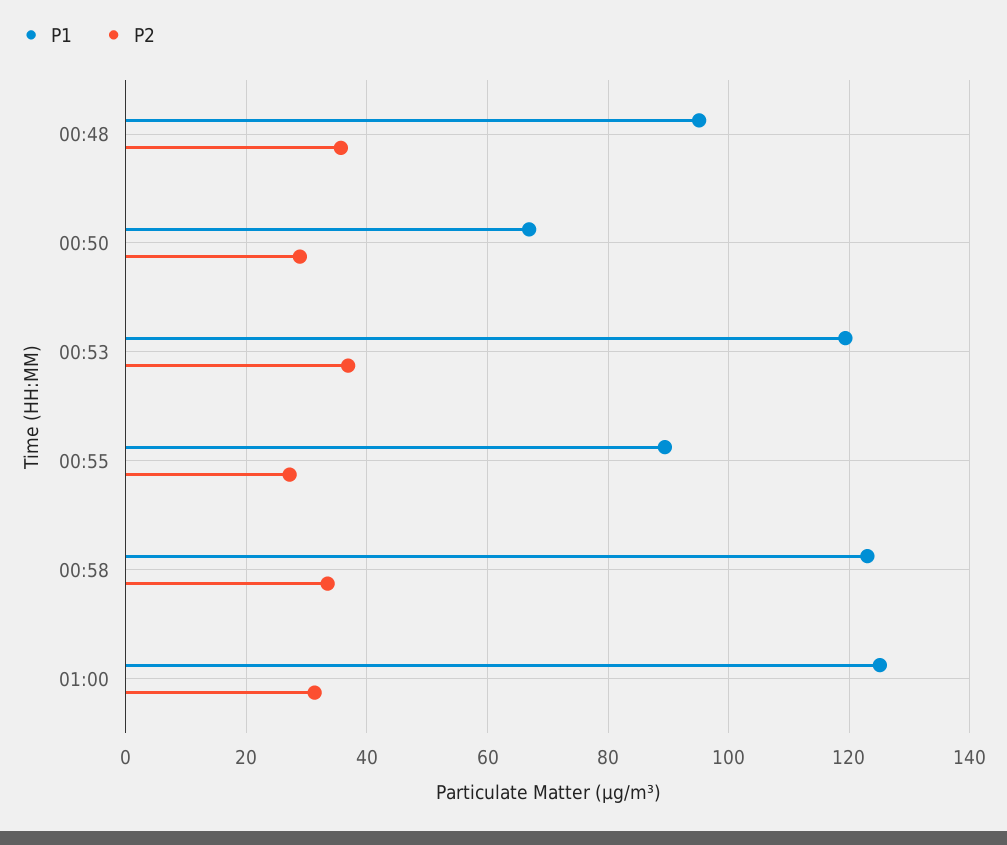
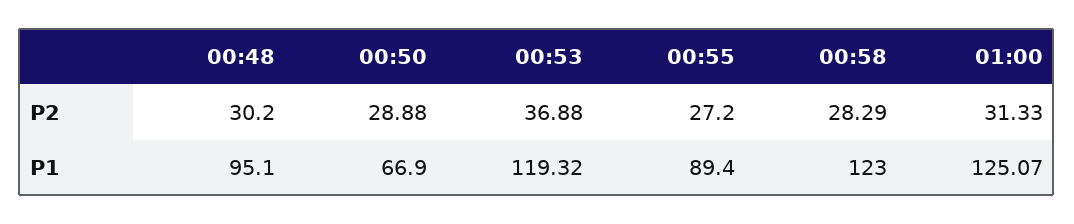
P2, 00:48: 36 -> 30.2
P2, 00:58: 34 -> 28.29

